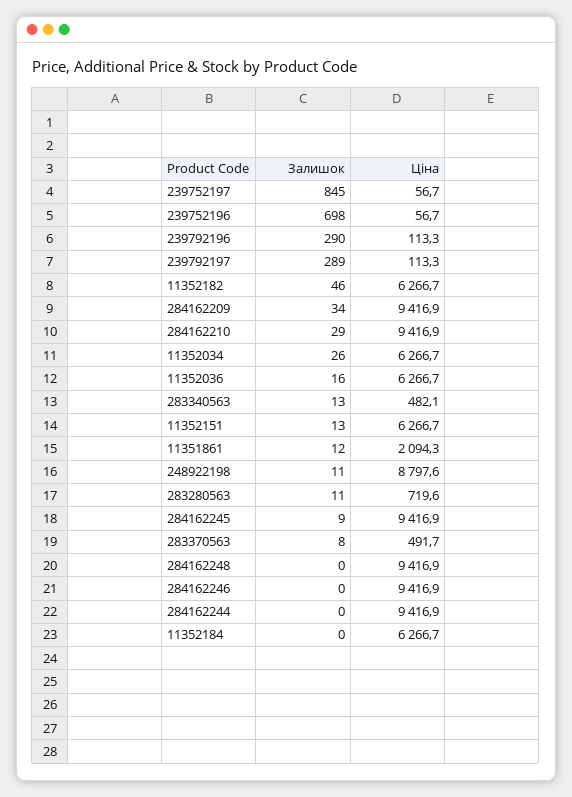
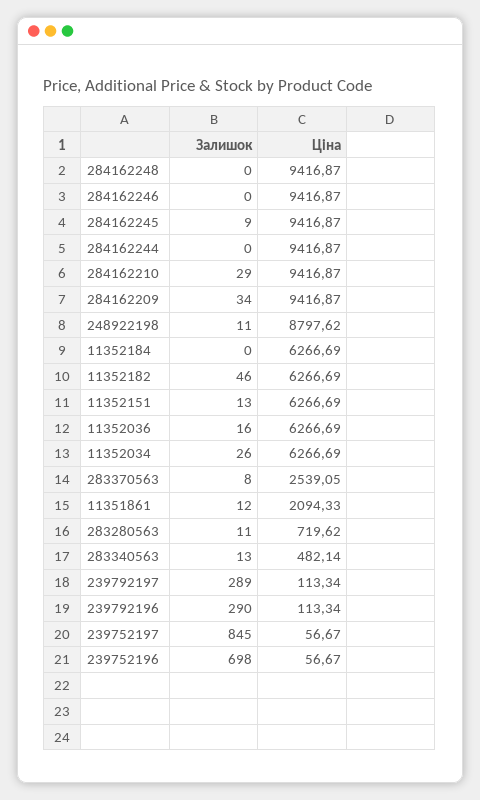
Ціна, 283370563: 491.7 -> 2539.05

